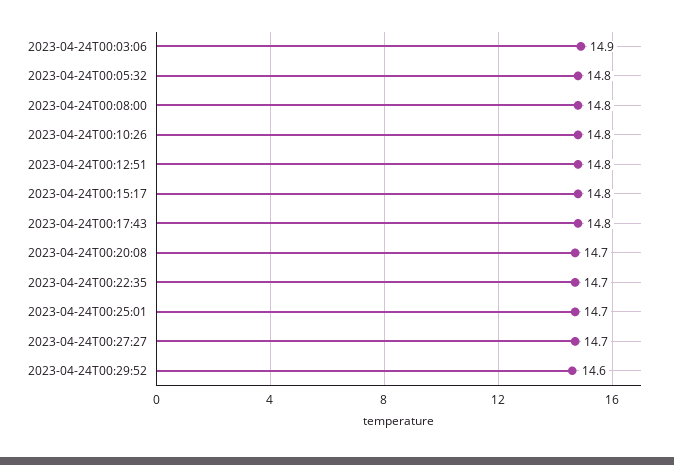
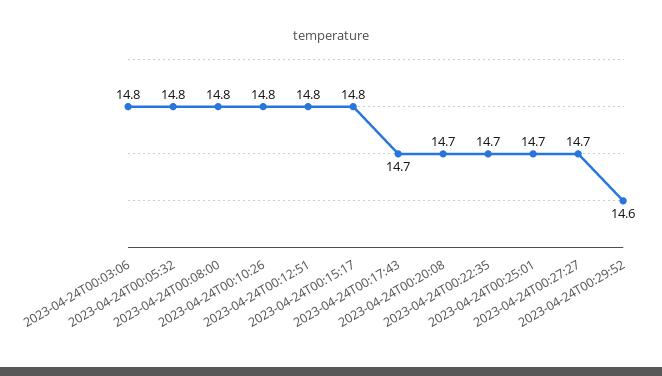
2023-04-24T00:03:06: 14.9 -> 14.8
2023-04-24T00:17:43: 14.8 -> 14.7

